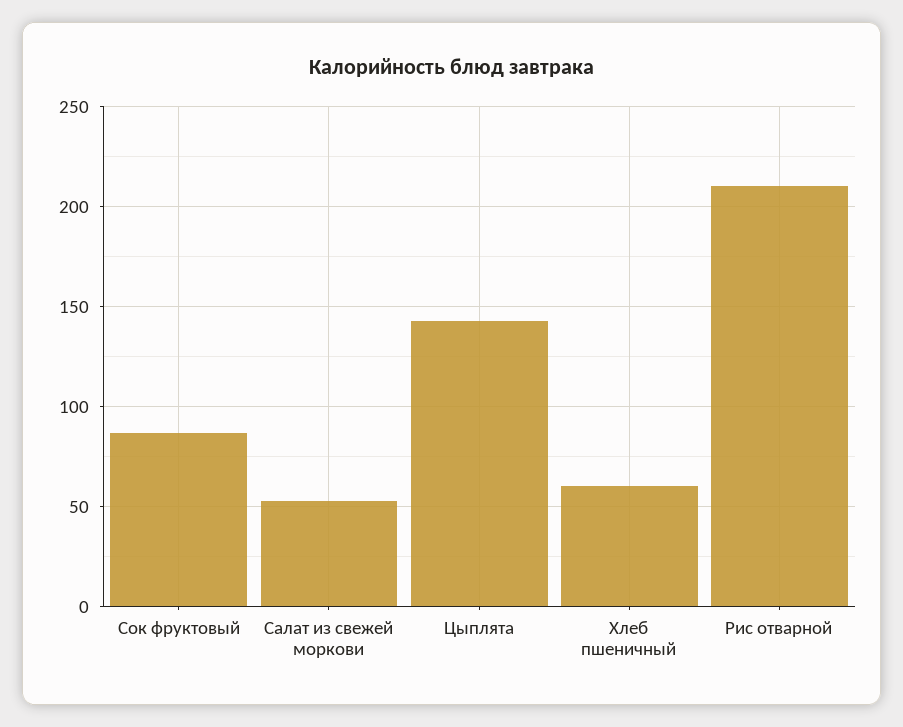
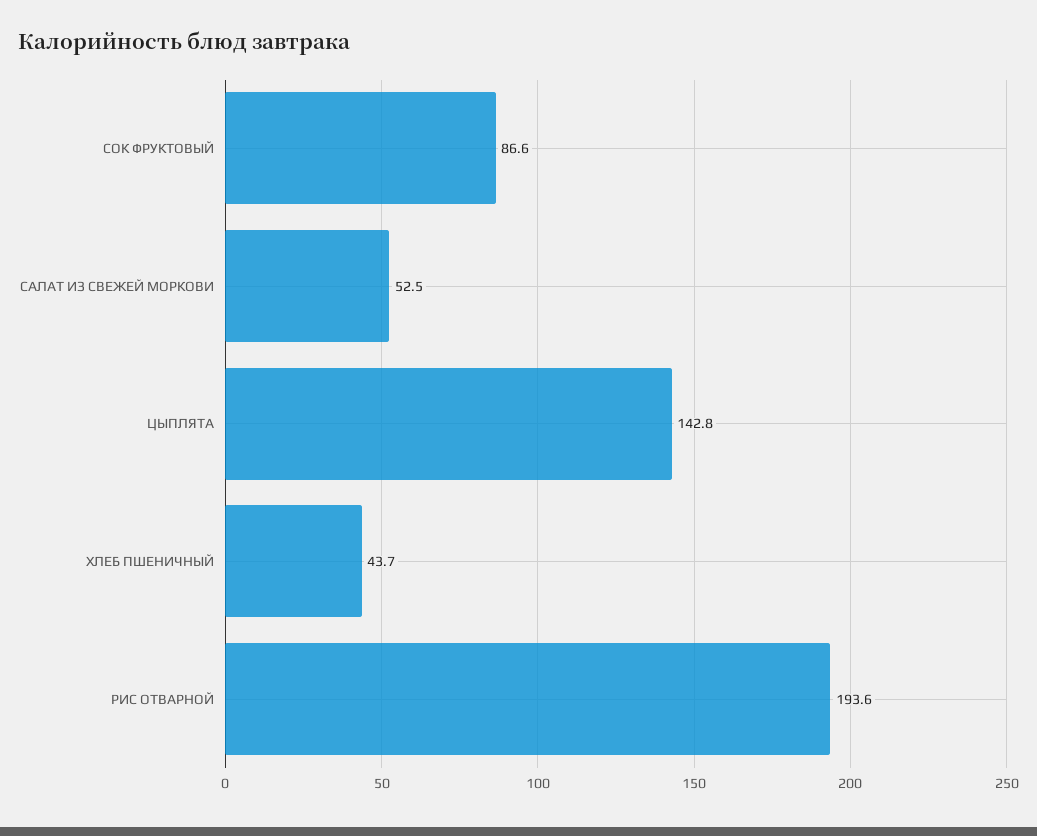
Хлеб пшеничный: 60 -> 43.7
Рис отварной: 210 -> 193.6

